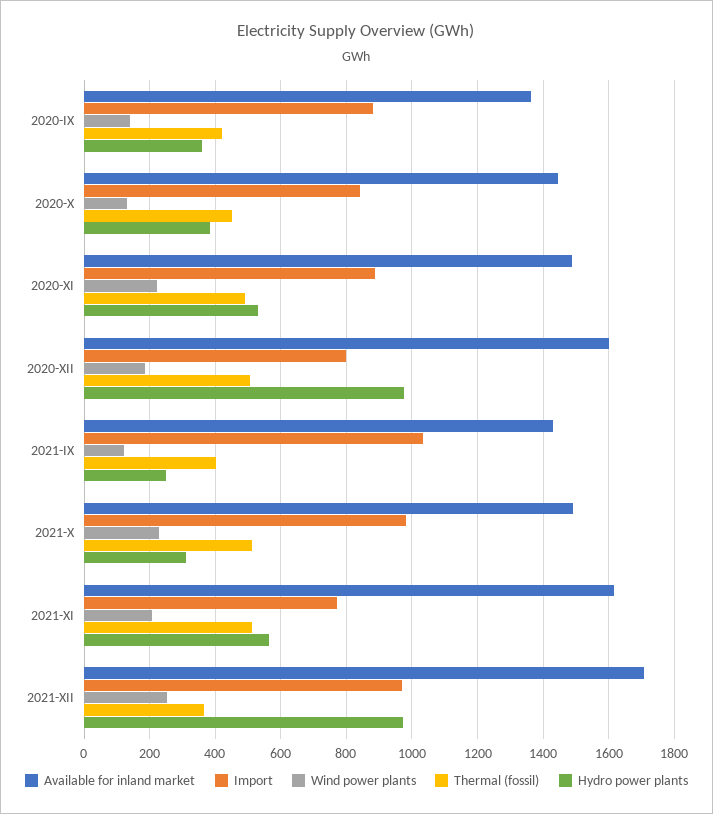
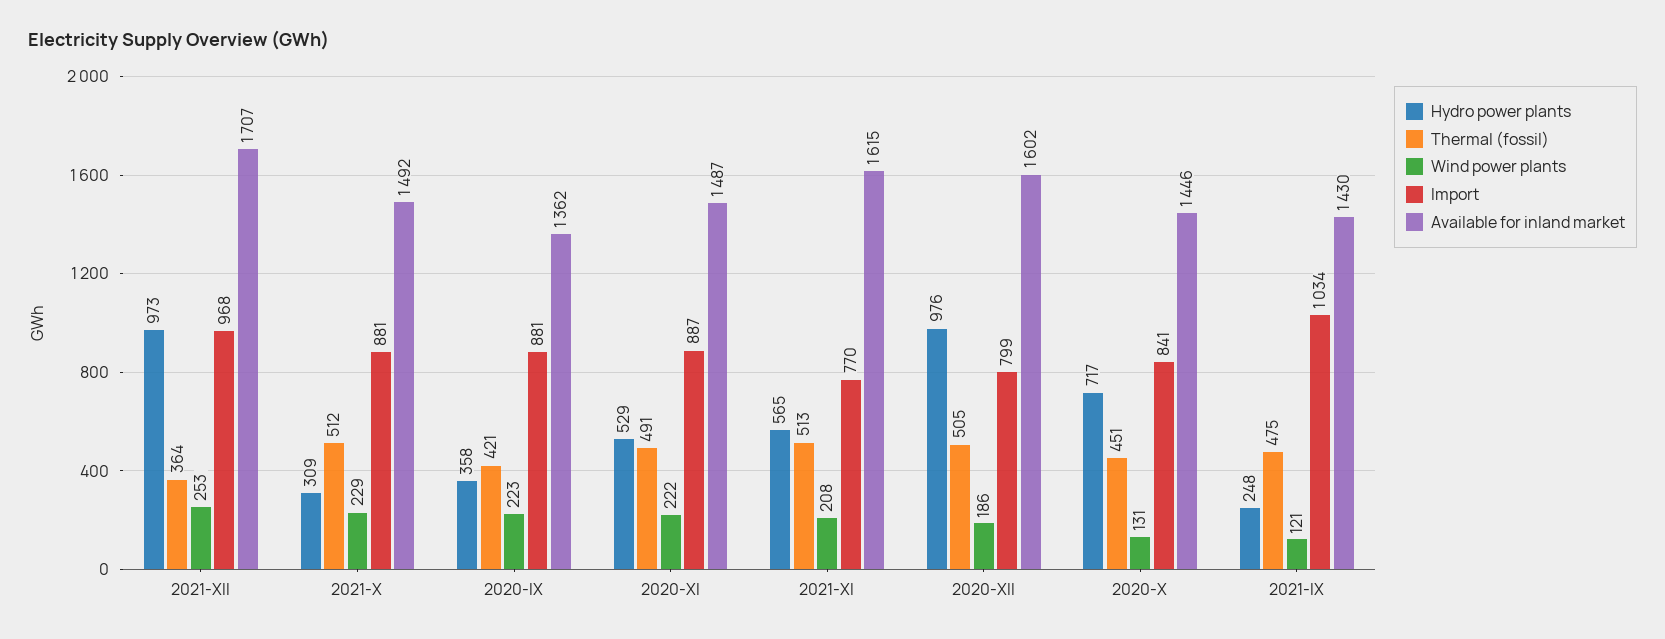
Wind power plants, 2020-IX: 140 -> 223
Hydro power plants, 2020-X: 380 -> 717
Thermal (fossil), 2021-IX: 400 -> 475
Import, 2021-X: 980 -> 881

